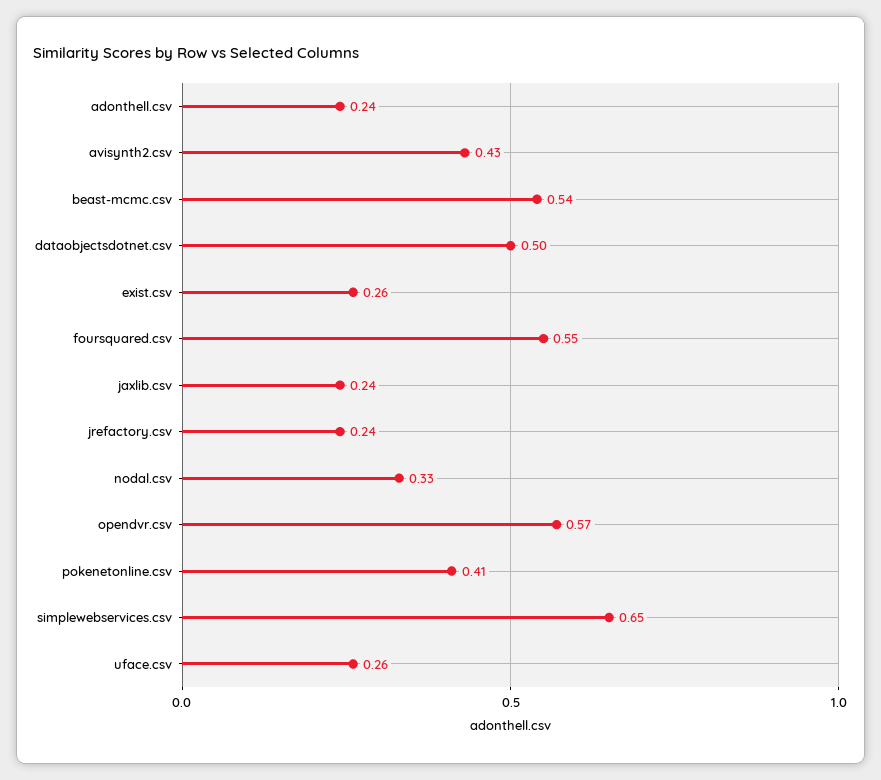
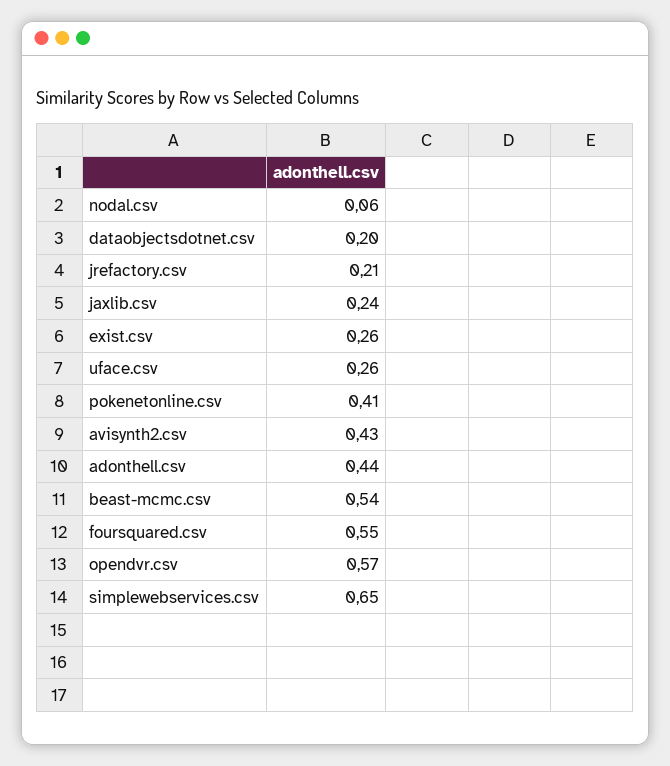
adonthell.csv: 0.24 -> 0.44
dataobjectsdotnet.csv: 0.5 -> 0.2
jrefactory.csv: 0.24 -> 0.21
nodal.csv: 0.33 -> 0.06

